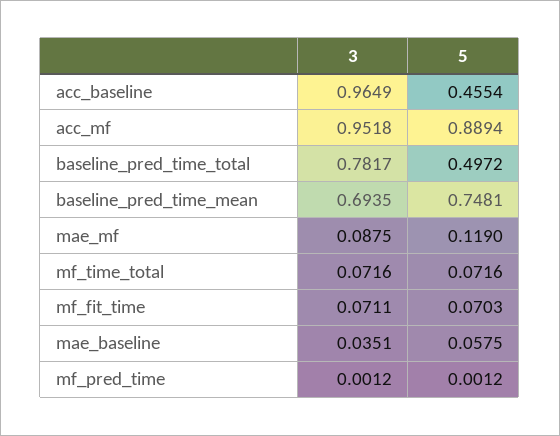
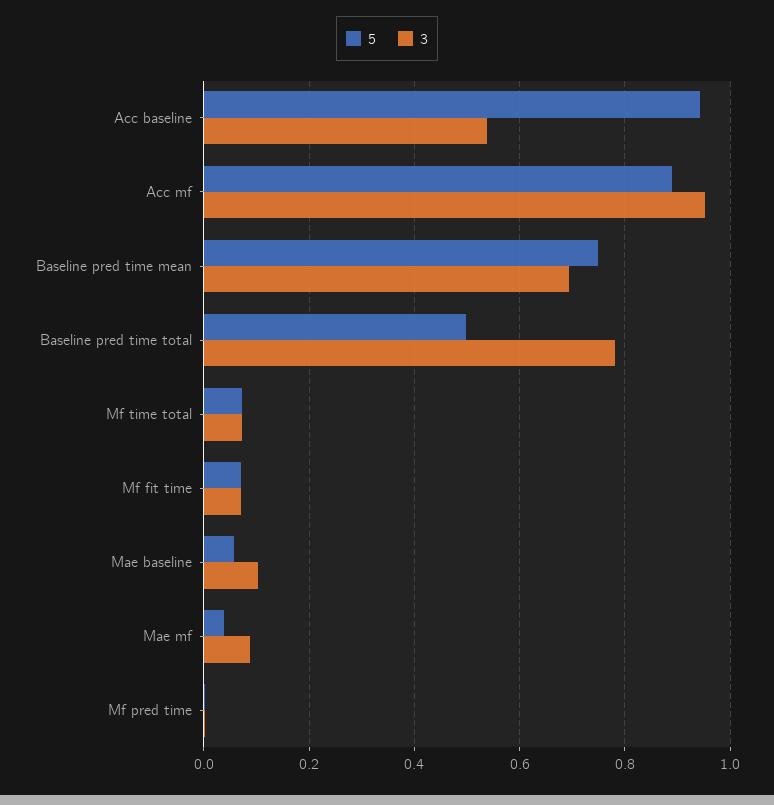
3, acc_baseline: 0.9649 -> 0.54
5, acc_baseline: 0.4554 -> 0.94
5, mae_mf: 0.119 -> 0.04
3, mae_baseline: 0.0351 -> 0.1

